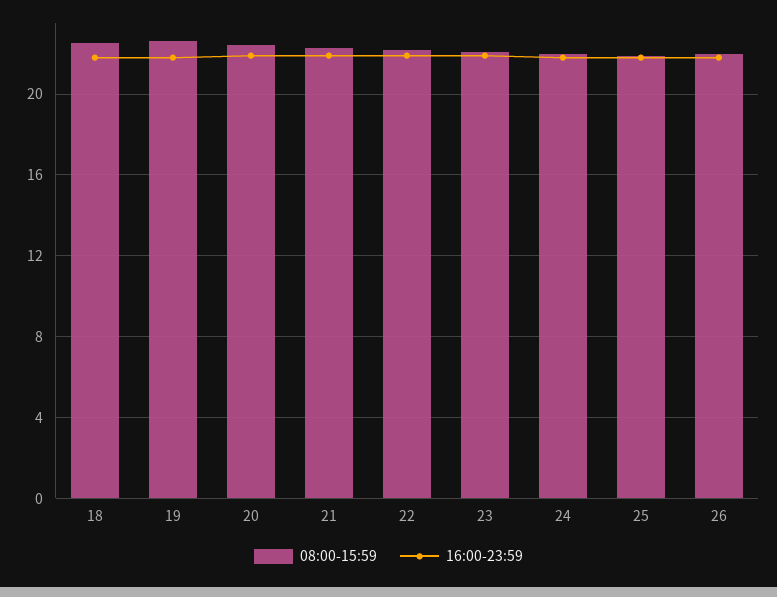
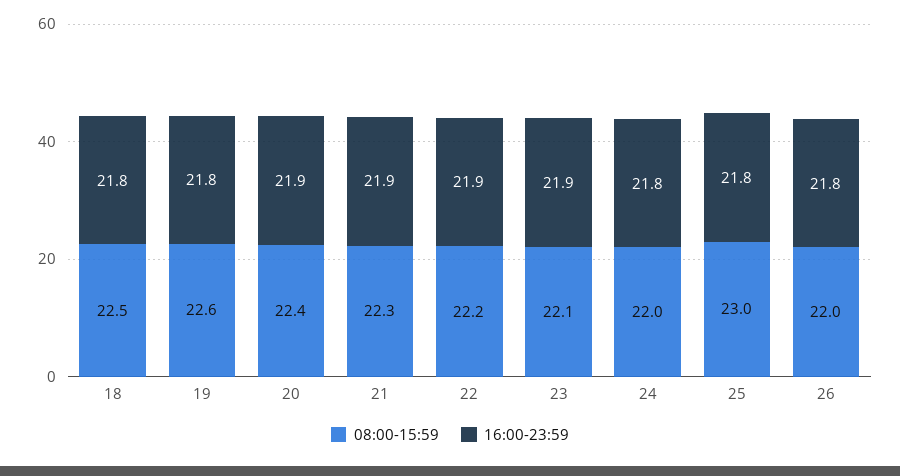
08:00-15:59, 25: 22 -> 23

